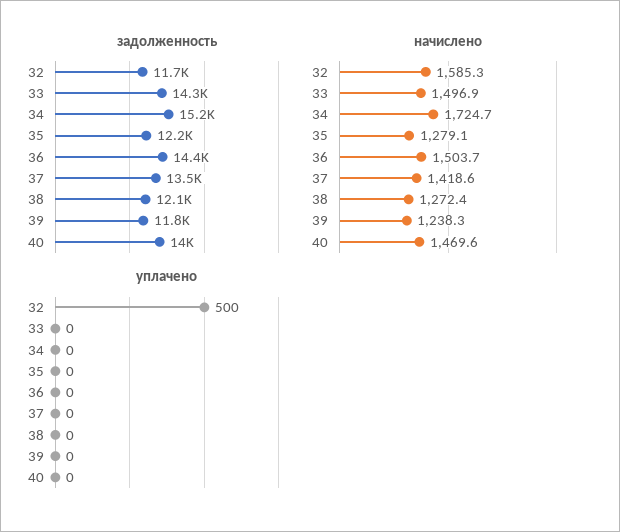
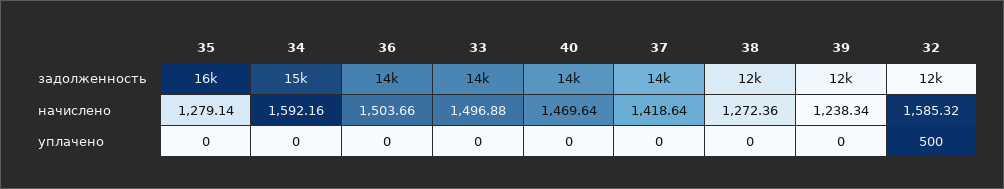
задолженность, 35: 12200 -> 16000
начислено, 34: 1724.7 -> 1592.16

